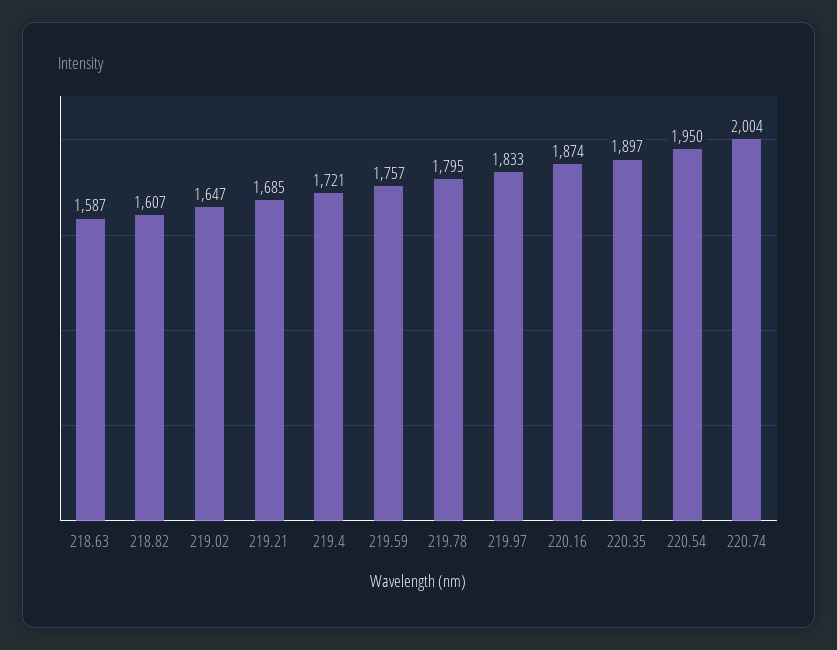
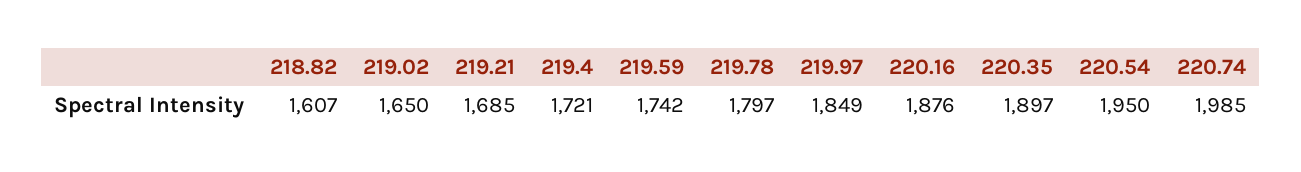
218.63: 1587 -> none
219.02: 1647 -> 1650
219.59: 1757 -> 1742
219.78: 1795 -> 1797
219.97: 1833 -> 1849
220.16: 1874 -> 1876
220.74: 2004 -> 1985

